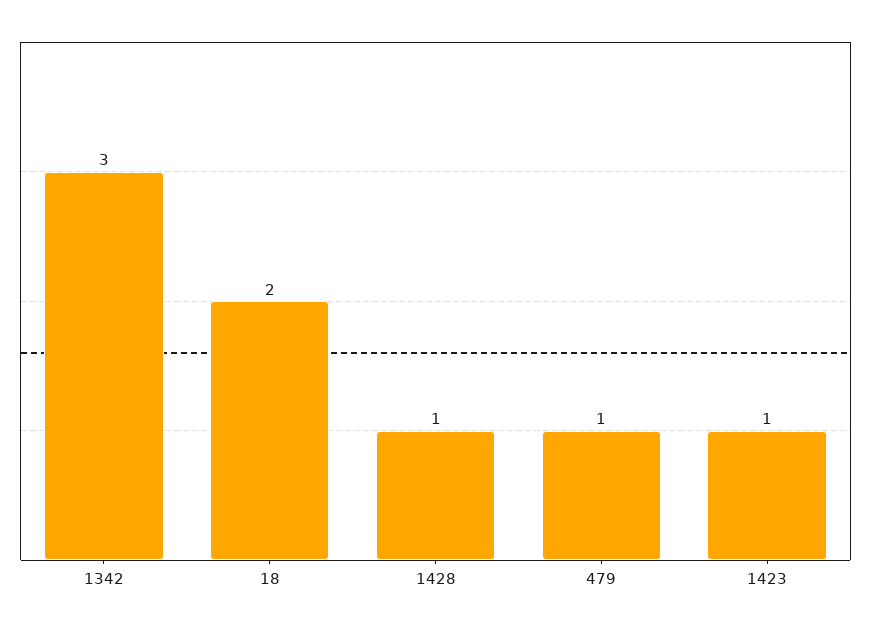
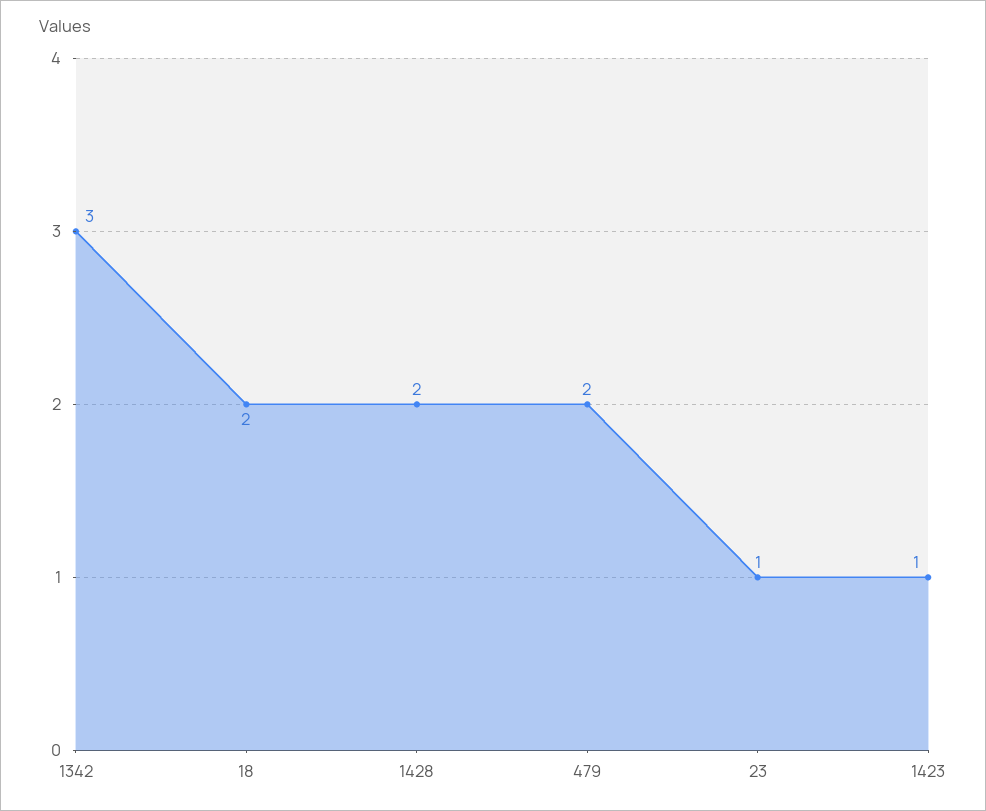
1428: 1 -> 2
479: 1 -> 2
23: none -> 1

